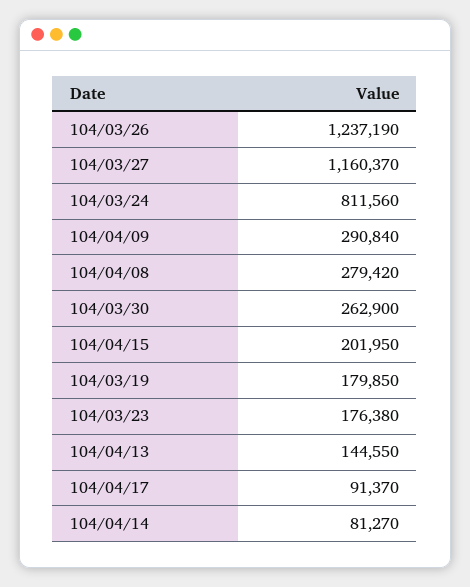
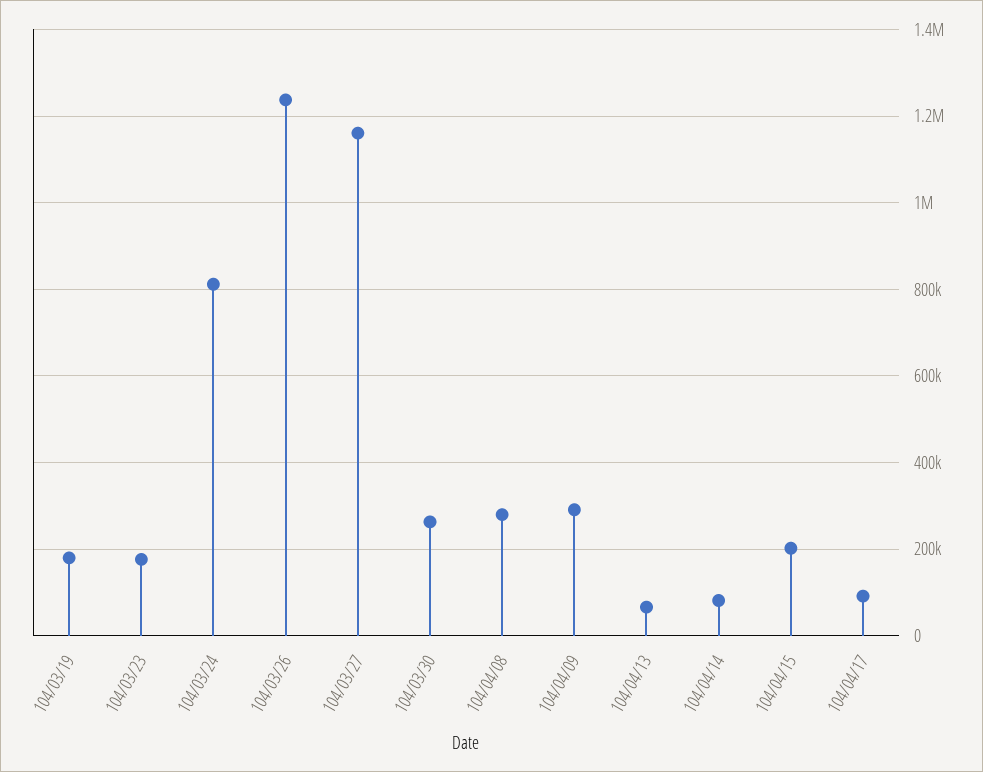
104/04/13: 144550 -> 60000

